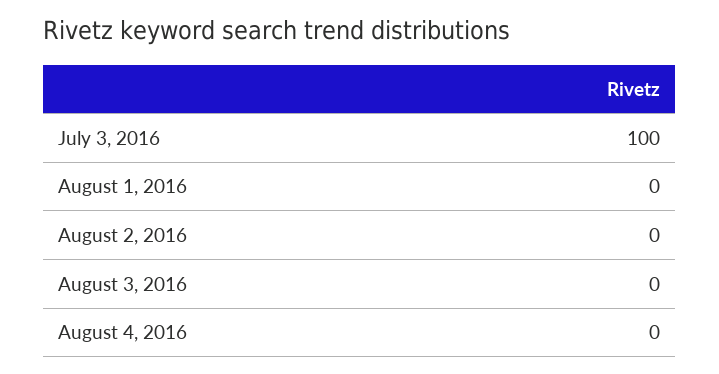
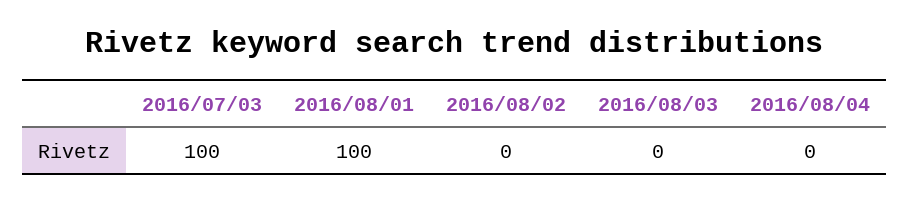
August 1, 2016: 0 -> 100

